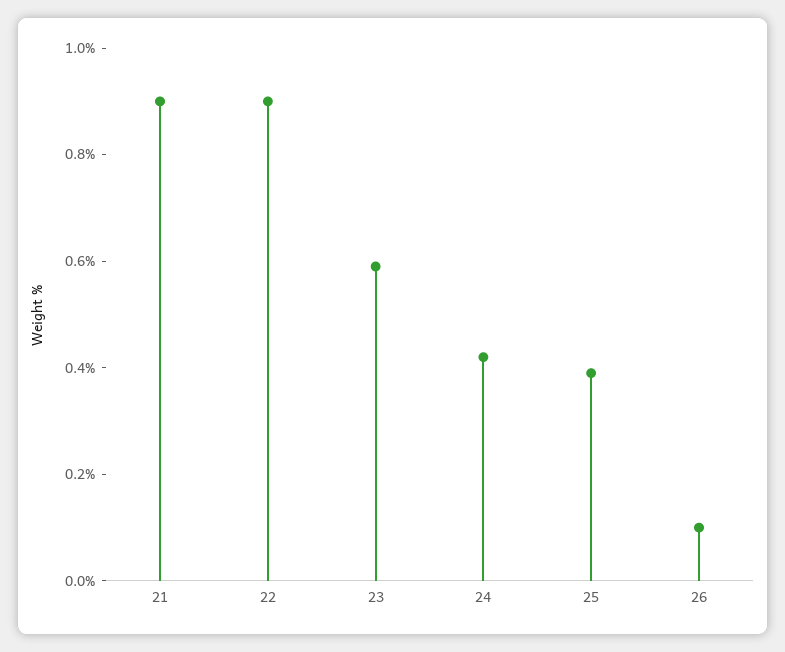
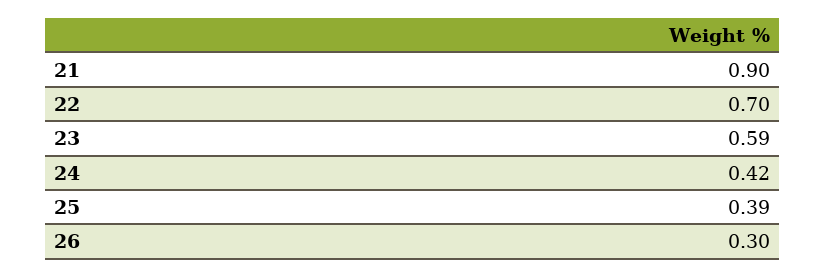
22: 0.9 -> 0.7
26: 0.1 -> 0.3

